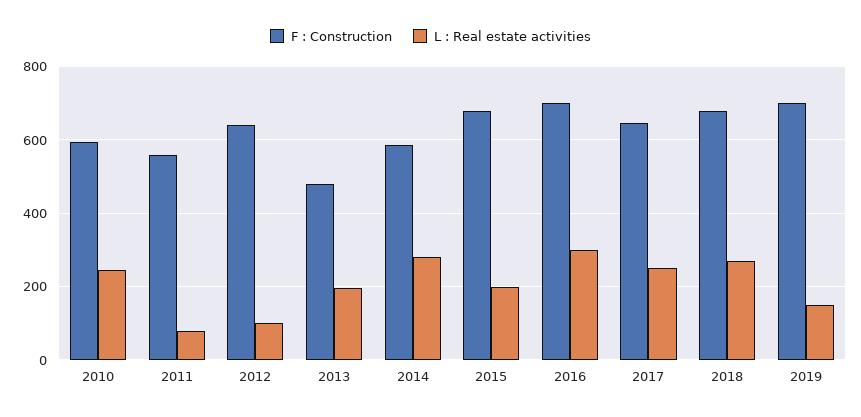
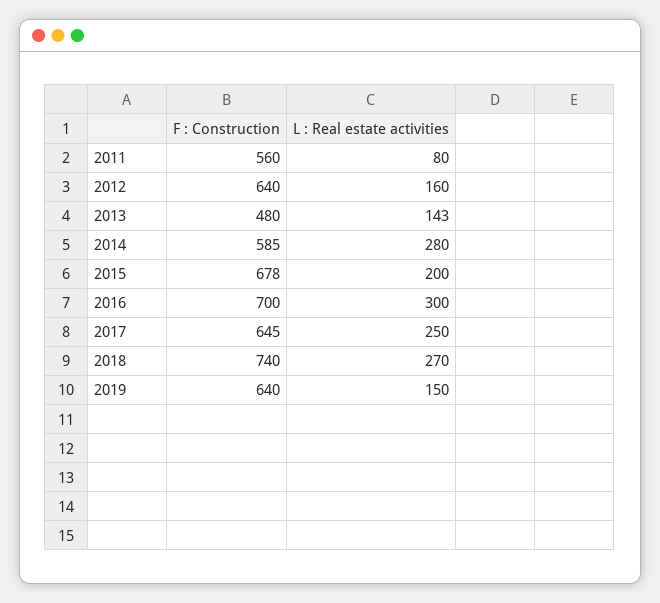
F : Construction, 2010: 600 -> none
L : Real estate activities, 2010: 240 -> none
L : Real estate activities, 2012: 100 -> 160
L : Real estate activities, 2013: 200 -> 143
F : Construction, 2018: 680 -> 740
F : Construction, 2019: 700 -> 640

